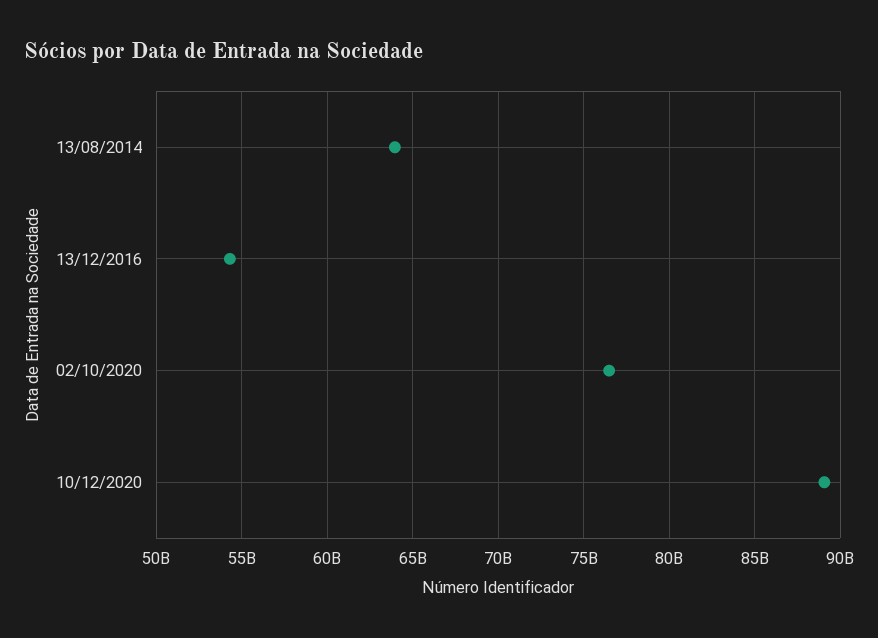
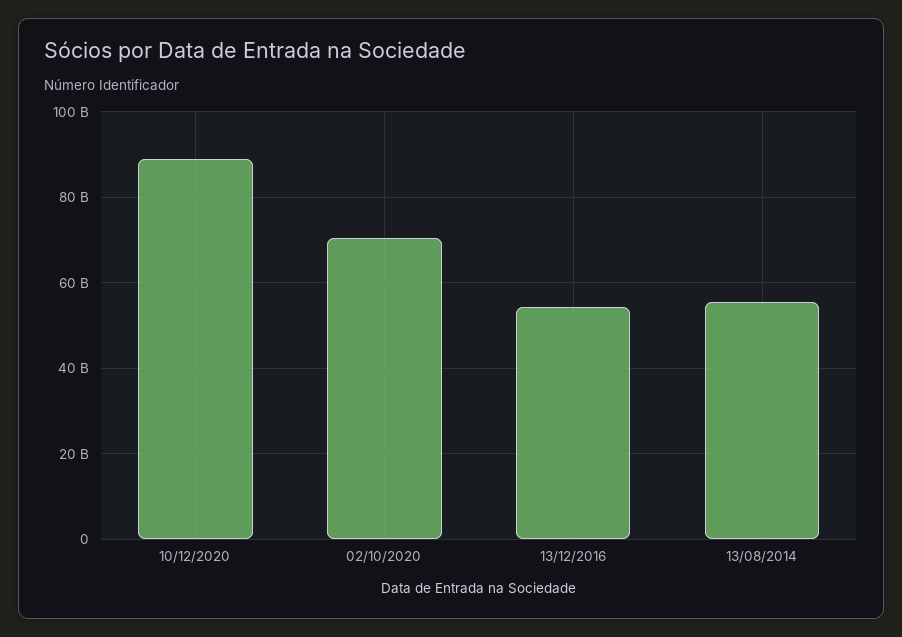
13/08/2014: 64000000000 -> 56000000000
02/10/2020: 76500000000 -> 70000000000

